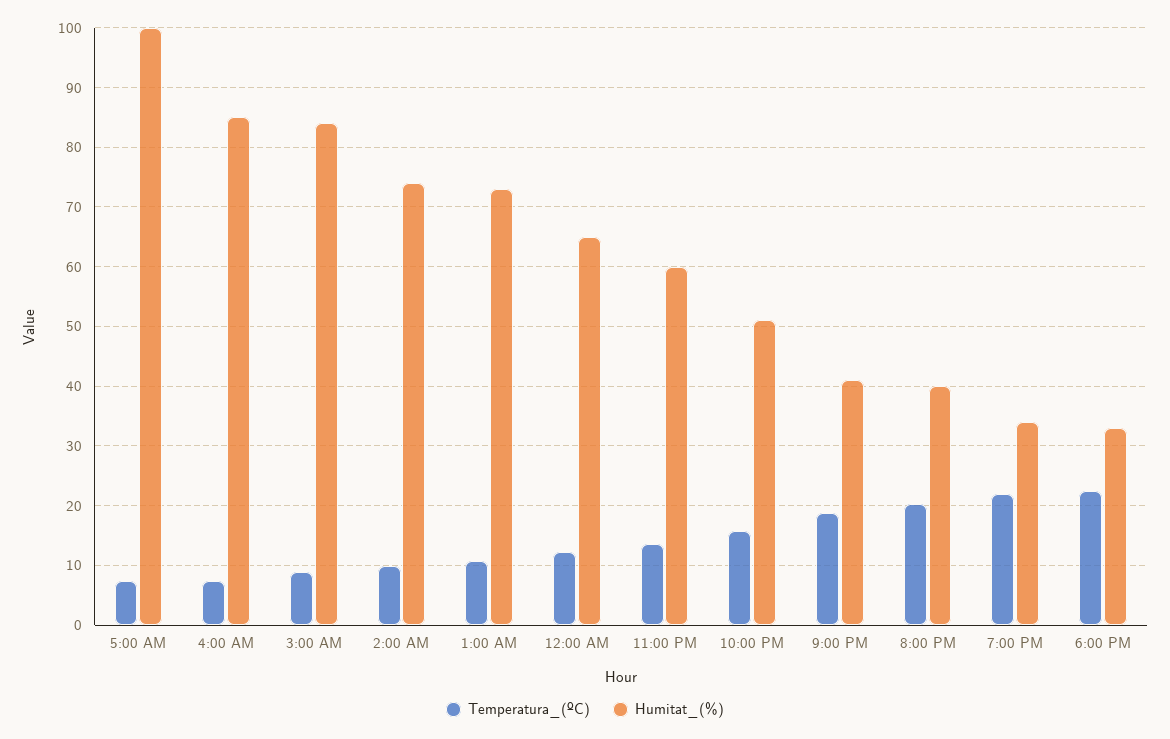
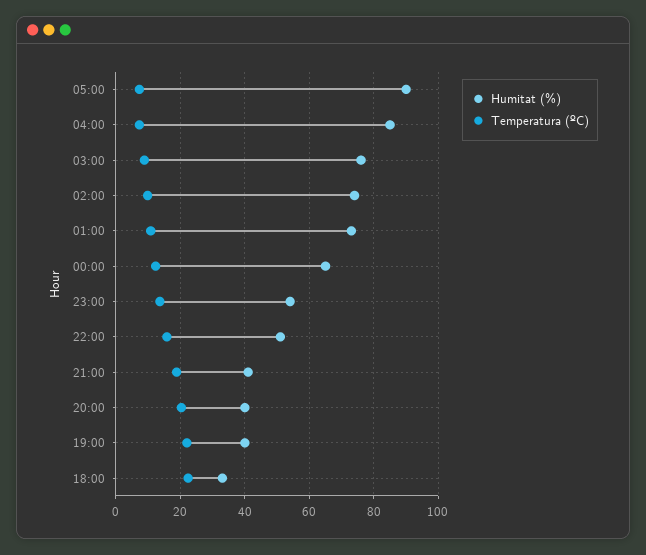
Humitat_(%), 5:00 AM: 100 -> 90
Humitat_(%), 3:00 AM: 84 -> 76
Humitat_(%), 11:00 PM: 60 -> 54
Humitat_(%), 7:00 PM: 34 -> 40

